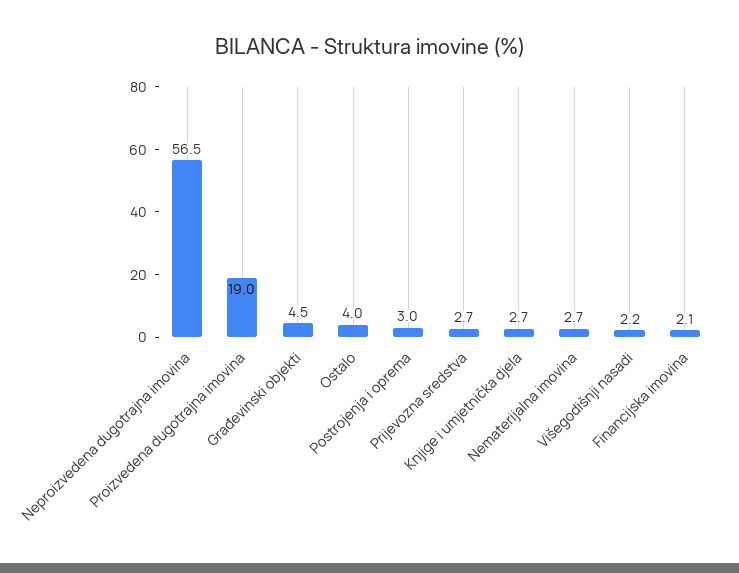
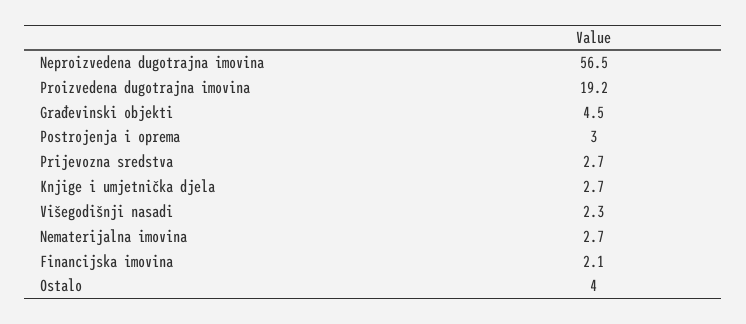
Proizvedena dugotrajna imovina: 19 -> 19.2
Višegodišnji nasadi: 2.2 -> 2.3

